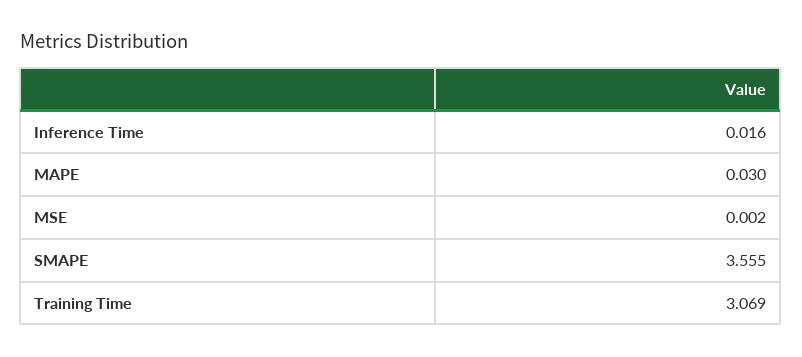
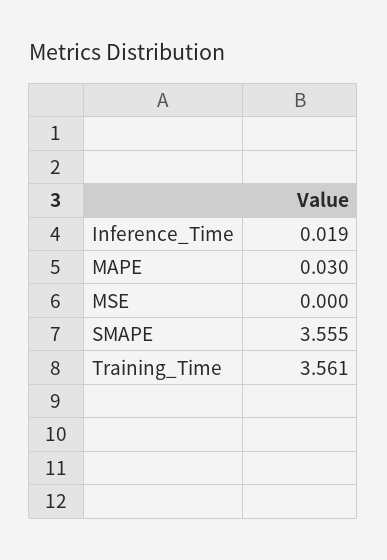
Inference Time: 0.016 -> 0.019
MSE: 0.002 -> 0
Training Time: 3.069 -> 3.561

